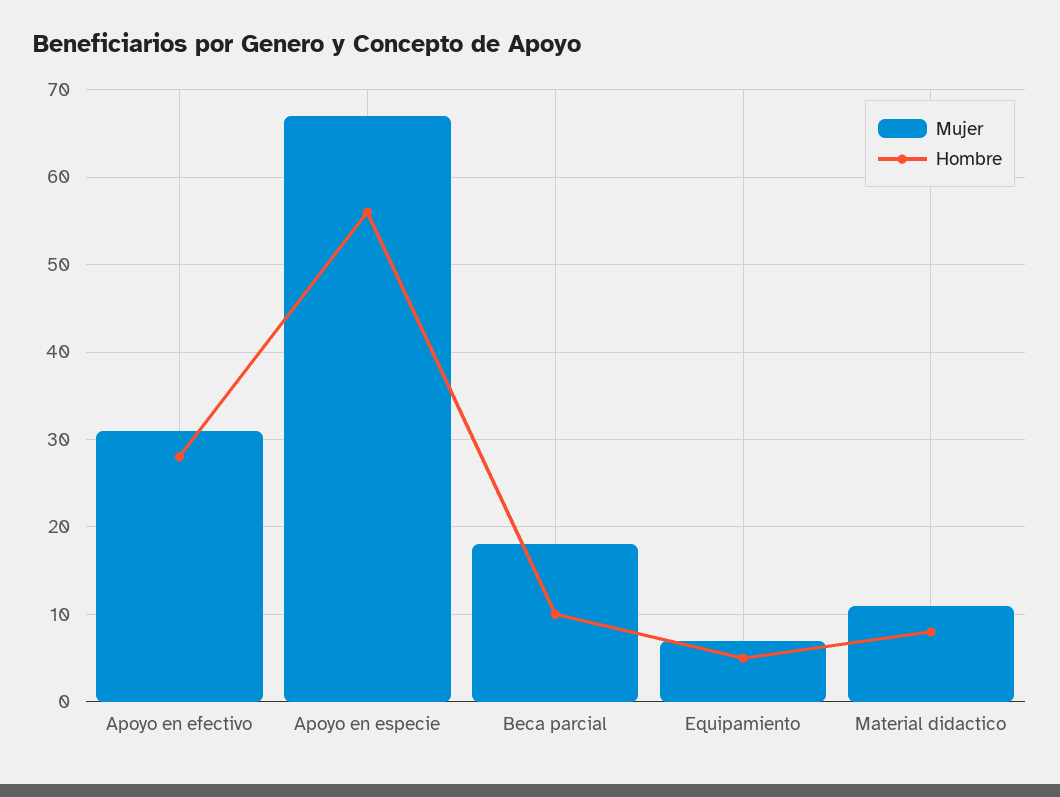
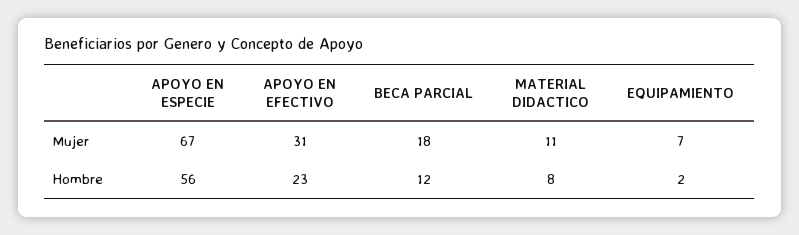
Hombre, Apoyo en efectivo: 28 -> 23
Hombre, Beca parcial: 10 -> 12
Hombre, Equipamiento: 5 -> 2

